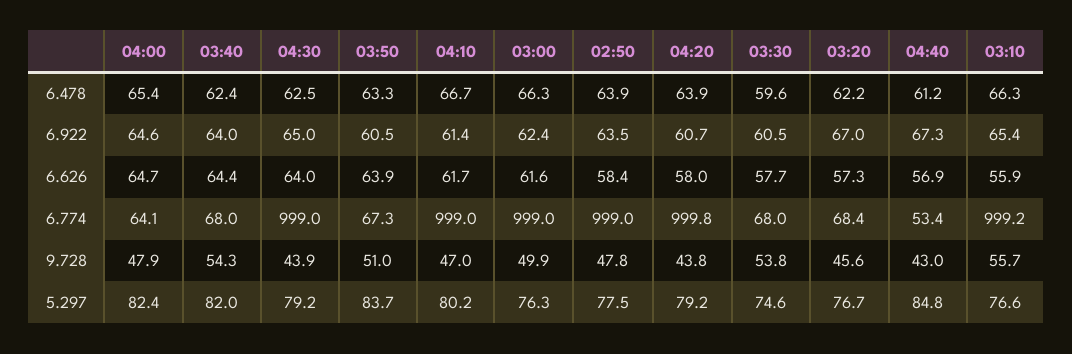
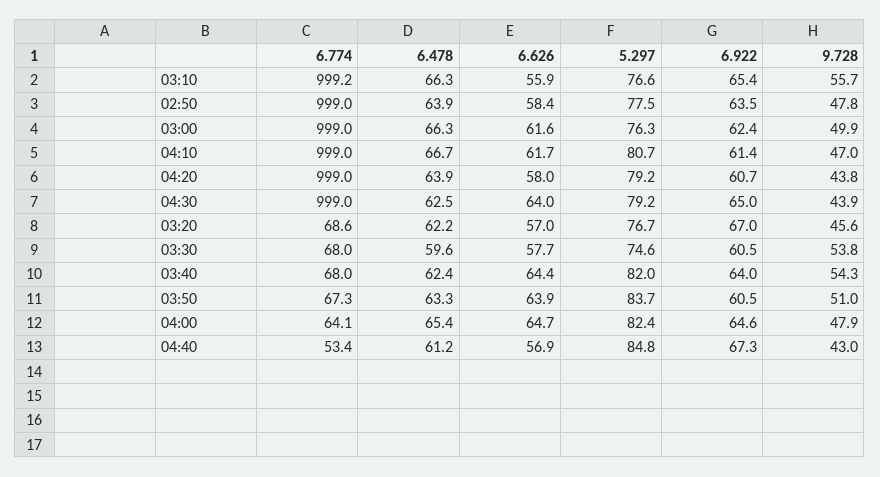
03:20, 6.626: 57.3 -> 57
04:20, 6.774: 999.8 -> 999
03:20, 6.774: 68.4 -> 68.6
04:10, 5.297: 80.2 -> 80.7

